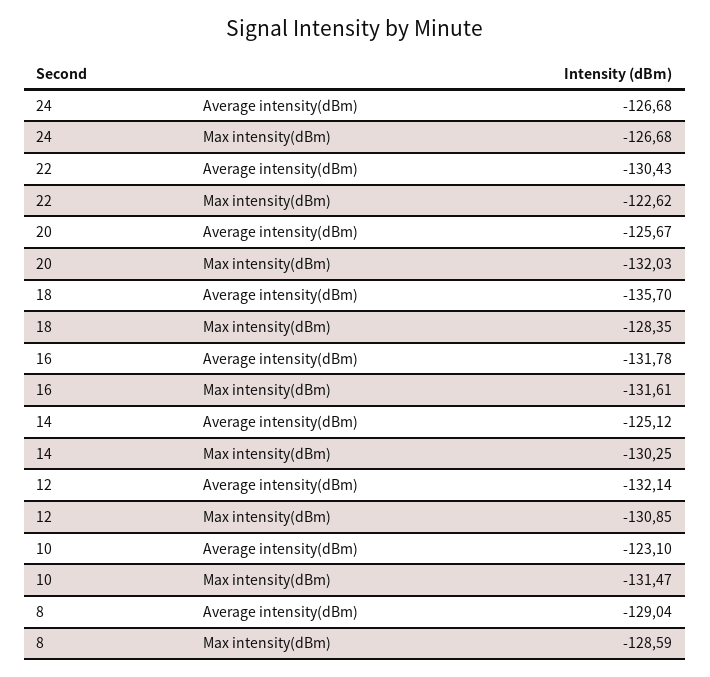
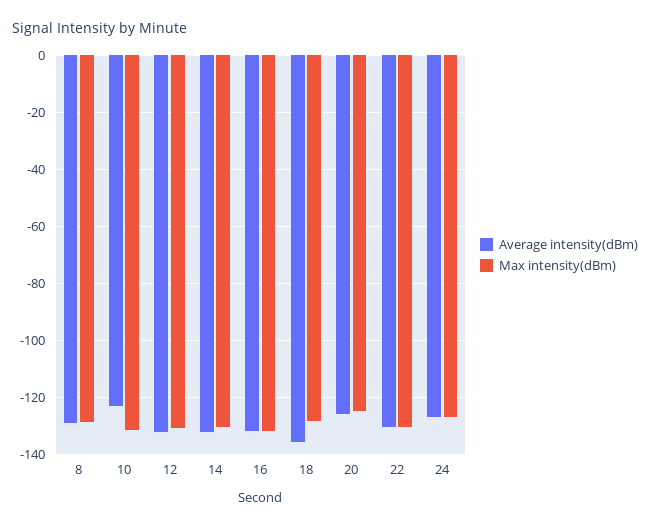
Max intensity(dBm), 22: -122.62 -> -130
Max intensity(dBm), 20: -132.03 -> -125
Average intensity(dBm), 14: -125.12 -> -132.5

